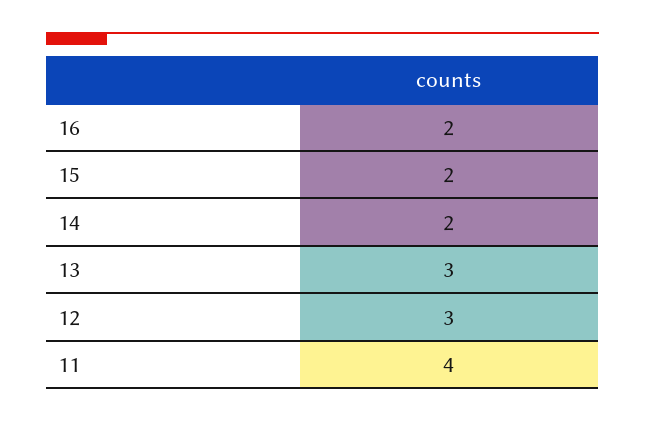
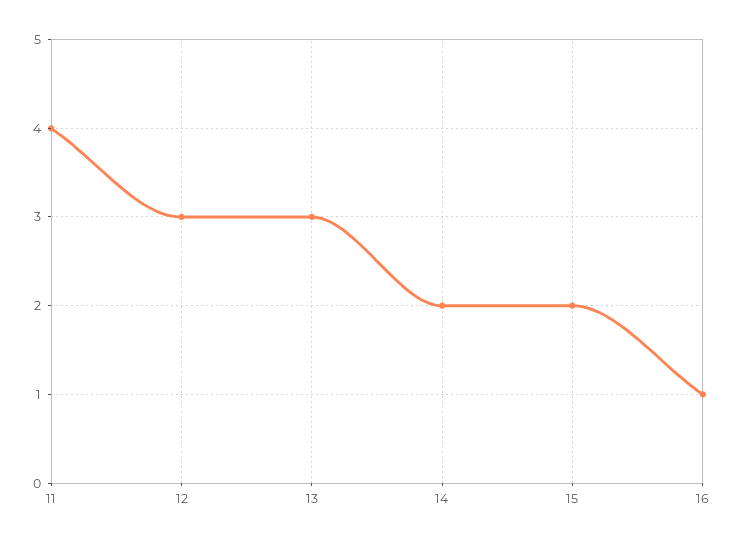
16: 2 -> 1

